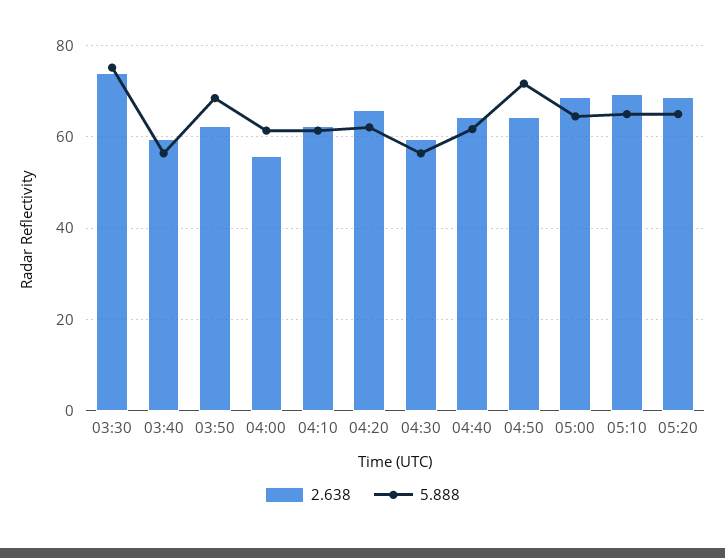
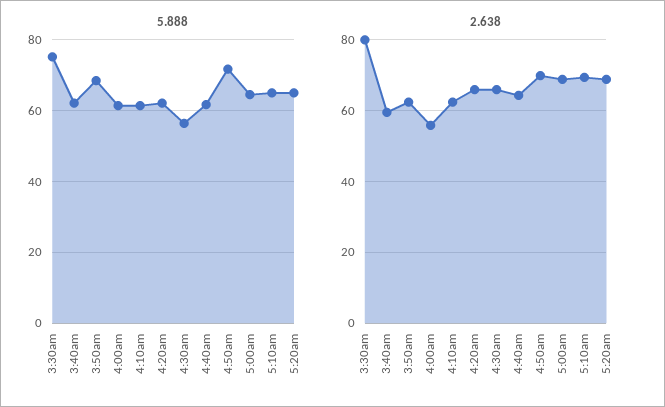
2.638, 03:30: 74 -> 80
5.888, 03:40: 56 -> 62
2.638, 04:30: 60 -> 66
2.638, 04:50: 64 -> 70

